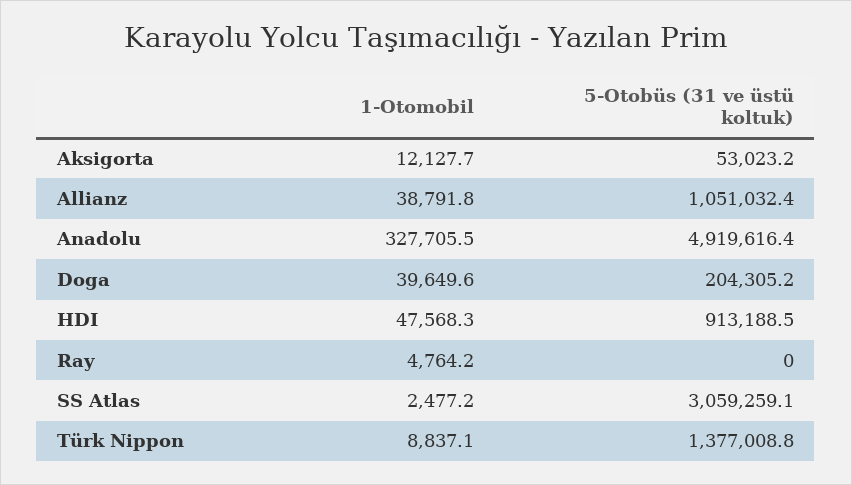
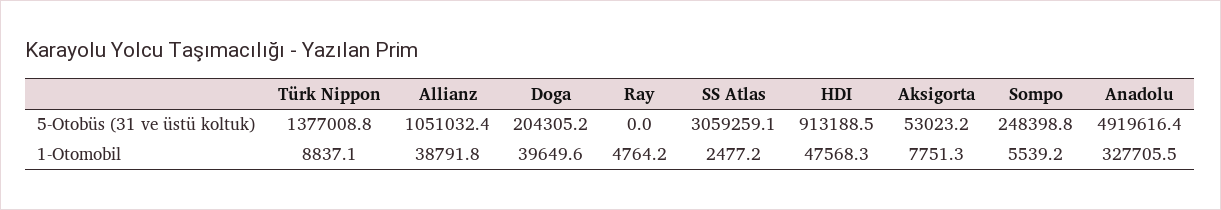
1-Otomobil, Aksigorta: 12127.7 -> 7751.3
5-Otobüs (31 ve üstü koltuk), Sompo: none -> 248398.8
1-Otomobil, Sompo: none -> 5539.2

